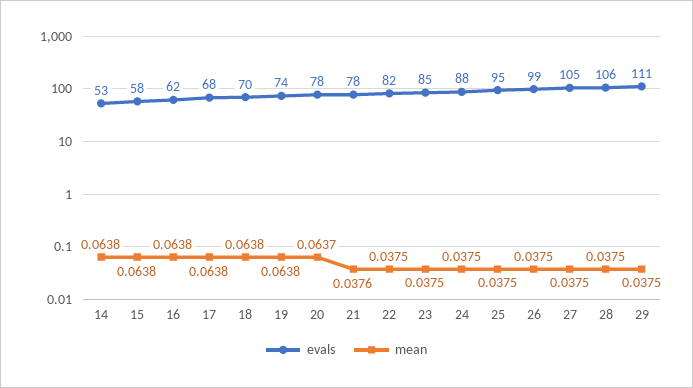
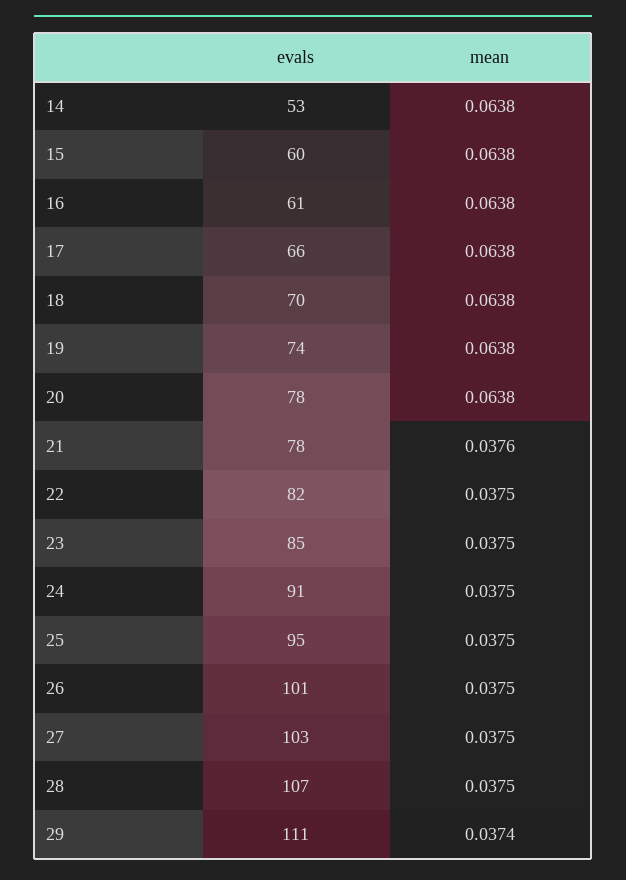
evals, 15: 58 -> 60
evals, 16: 62 -> 61
evals, 17: 68 -> 66
mean, 20: 0.0637 -> 0.0638
evals, 24: 88 -> 91
evals, 26: 99 -> 101
evals, 27: 105 -> 103
evals, 28: 106 -> 107
mean, 29: 0.0375 -> 0.0374

